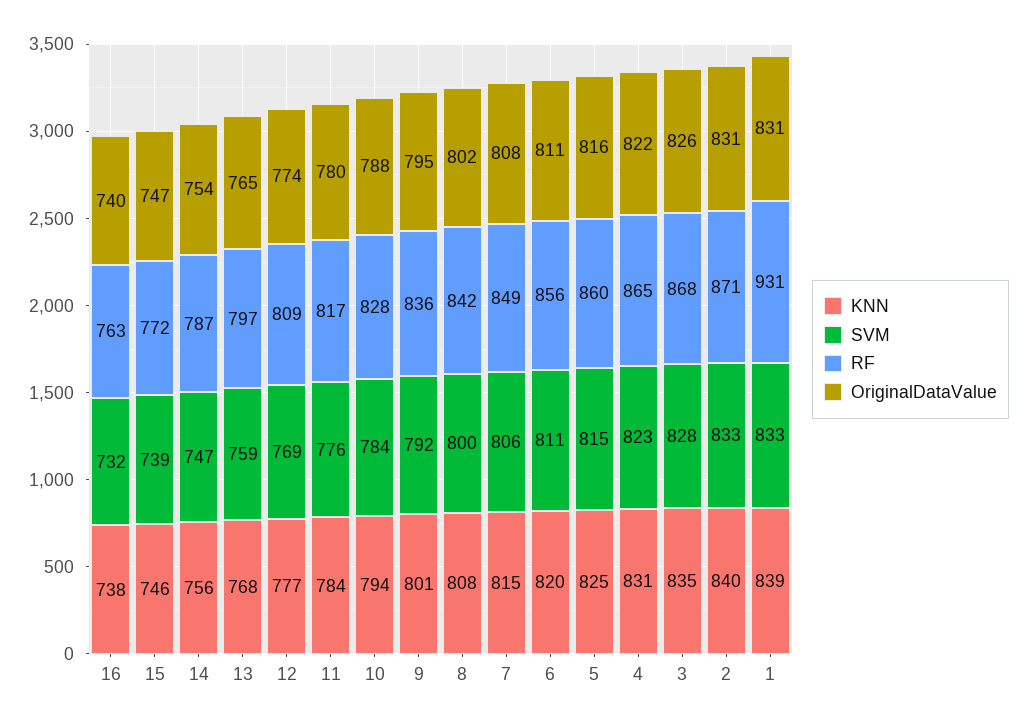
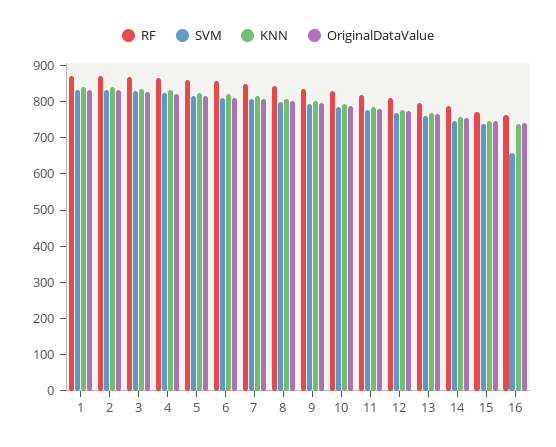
SVM, 16: 732 -> 650
RF, 1: 931 -> 875

